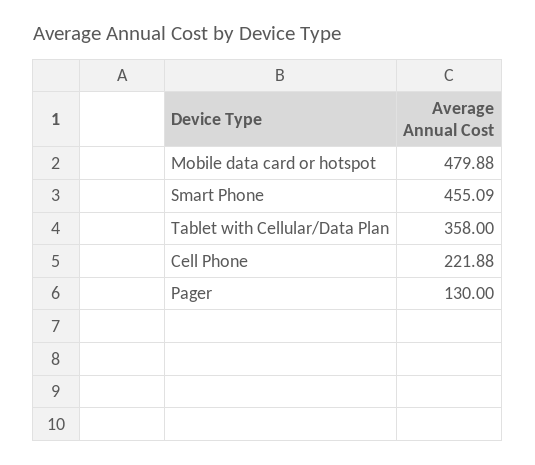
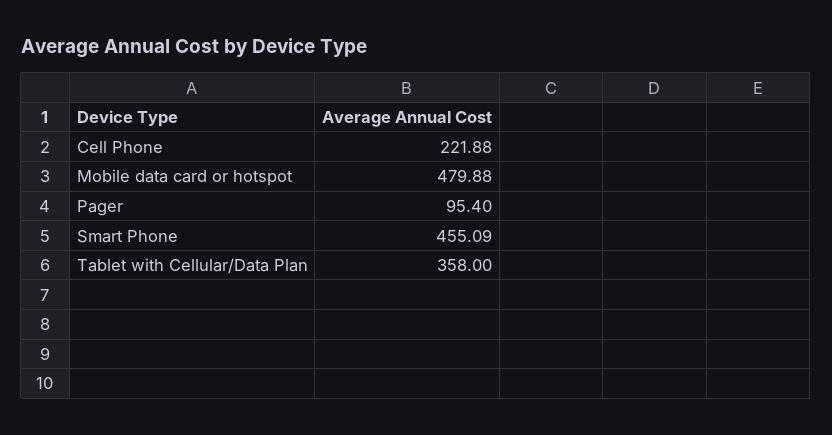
Pager: 130 -> 95.4

